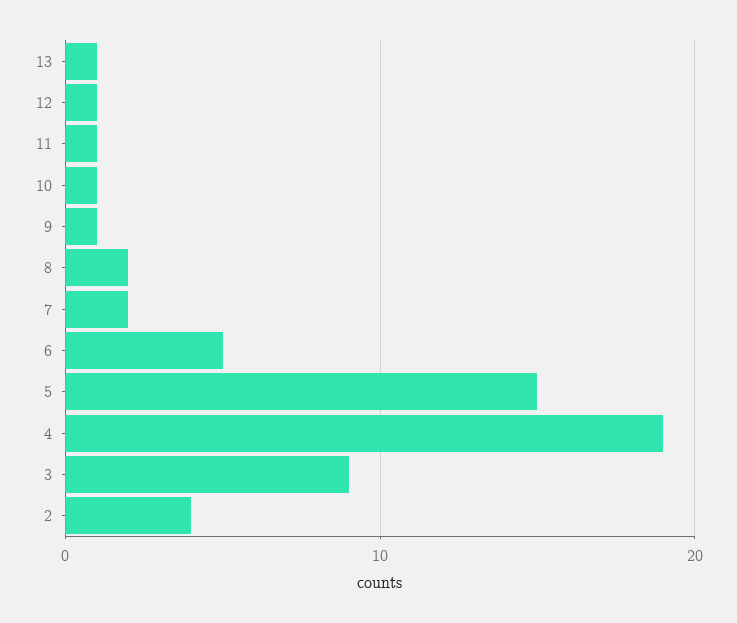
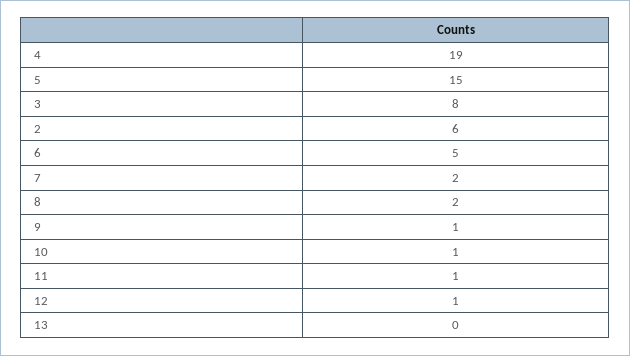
13: 1 -> 0
3: 9 -> 8
2: 4 -> 6

